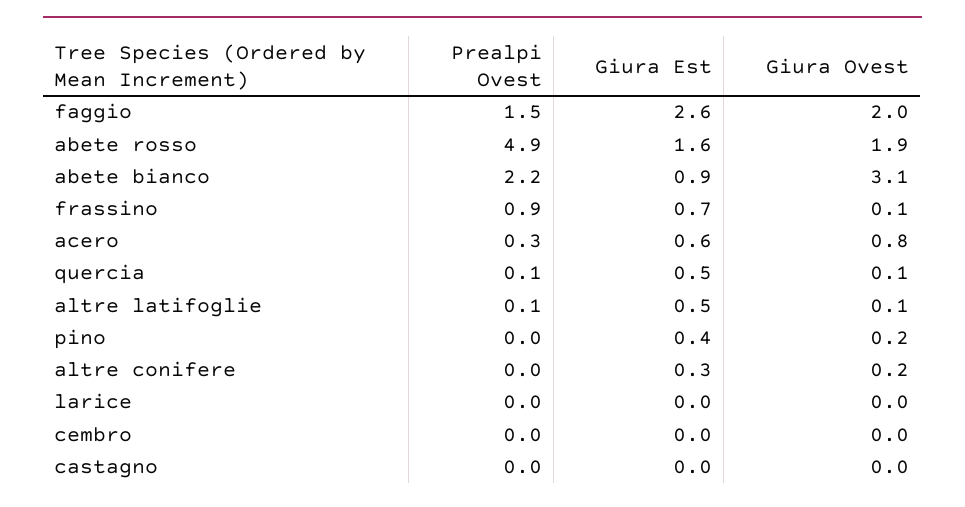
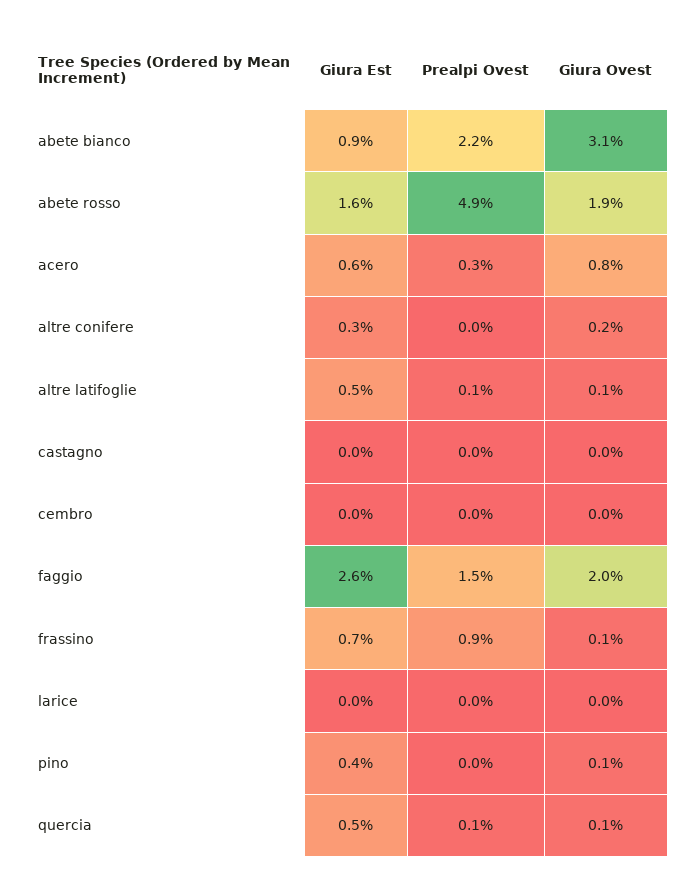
Giura Ovest, pino: 0.2 -> 0.1

